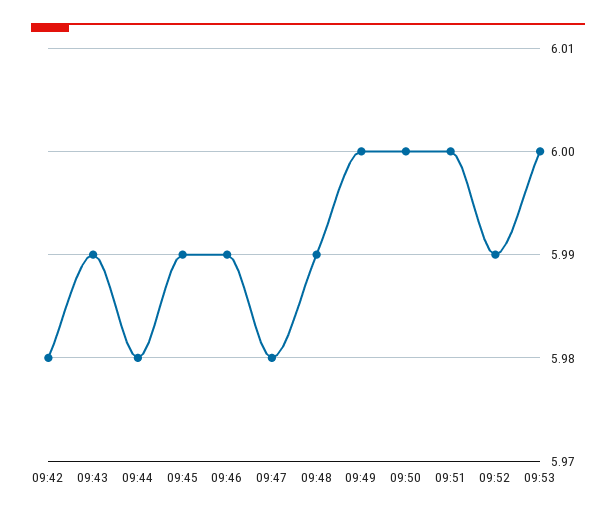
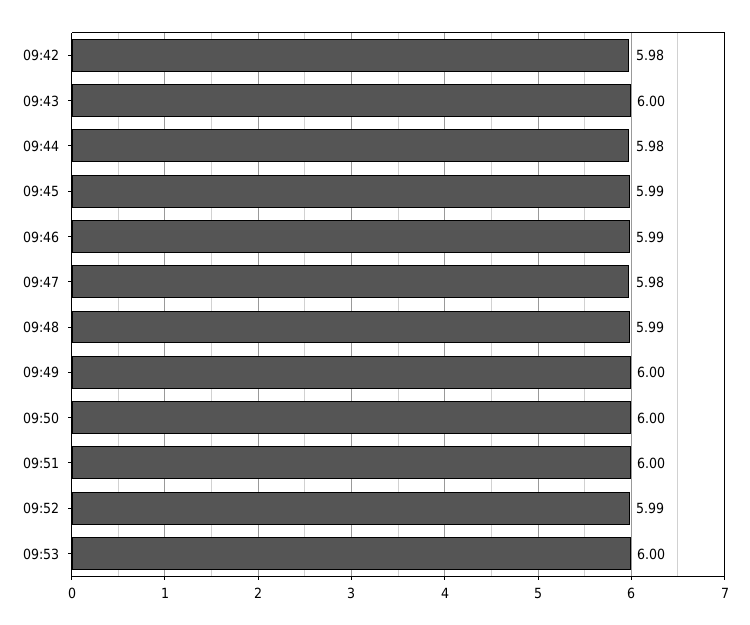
09:43: 5.99 -> 6

